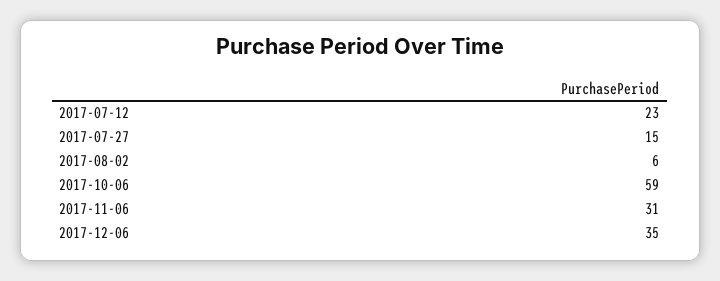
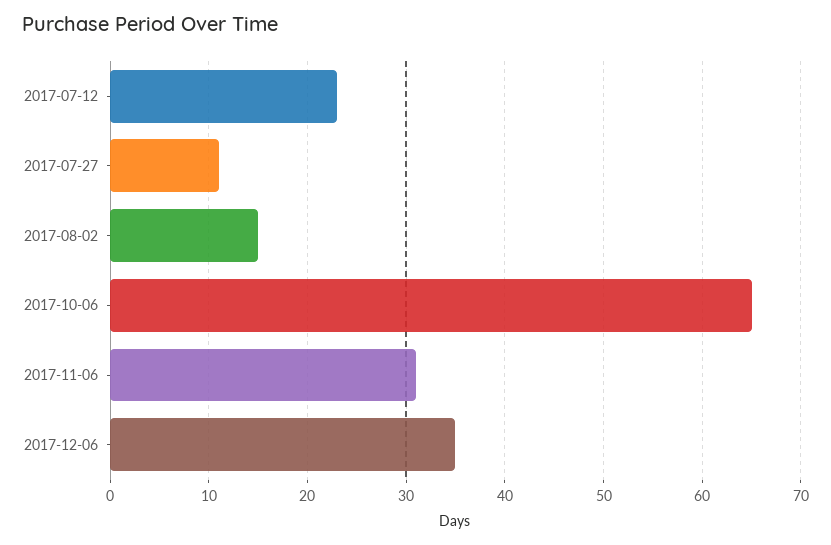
2017-07-27: 15 -> 11
2017-08-02: 6 -> 15
2017-10-06: 59 -> 65

